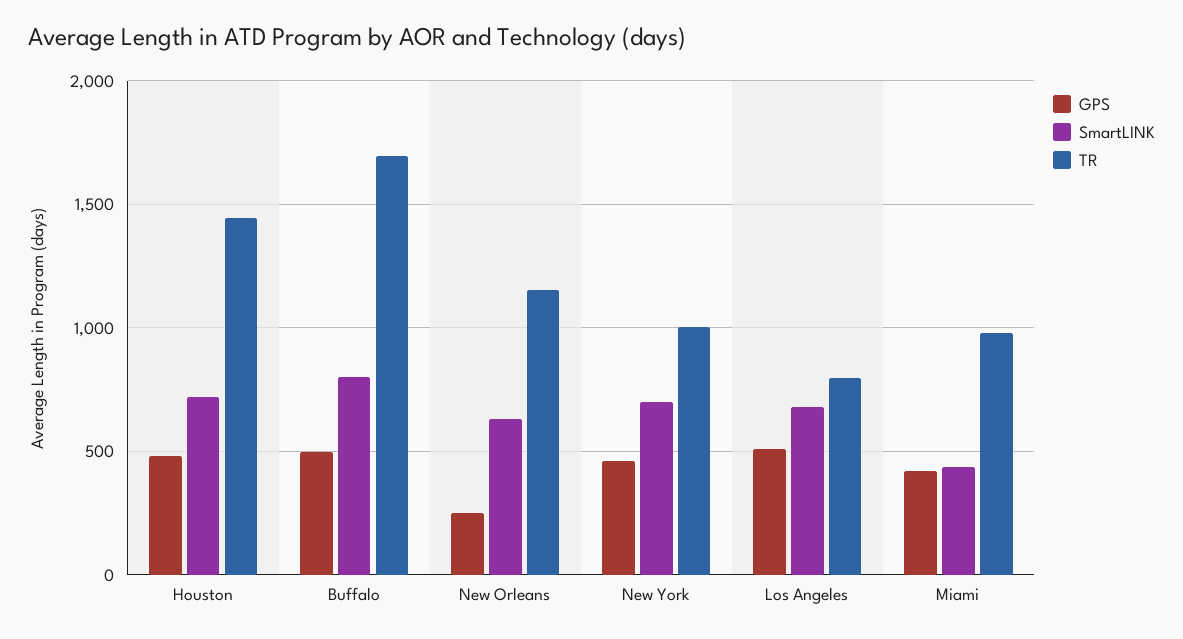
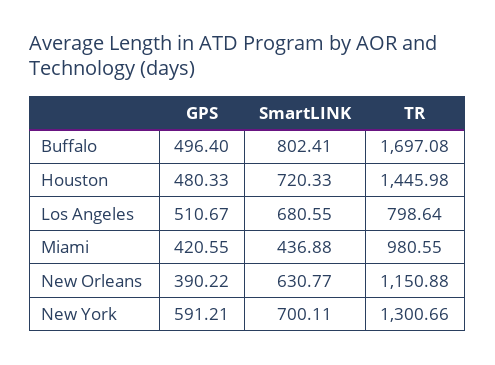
GPS, New Orleans: 250 -> 390.22
GPS, New York: 450 -> 591.21
TR, New York: 1000 -> 1300.66

